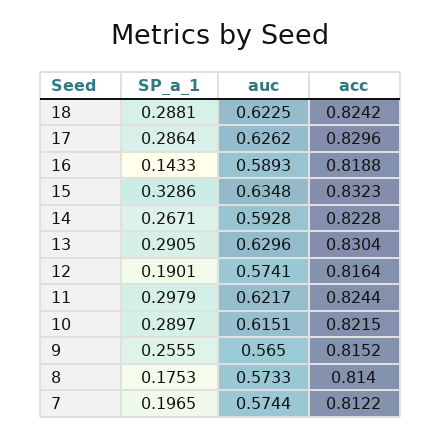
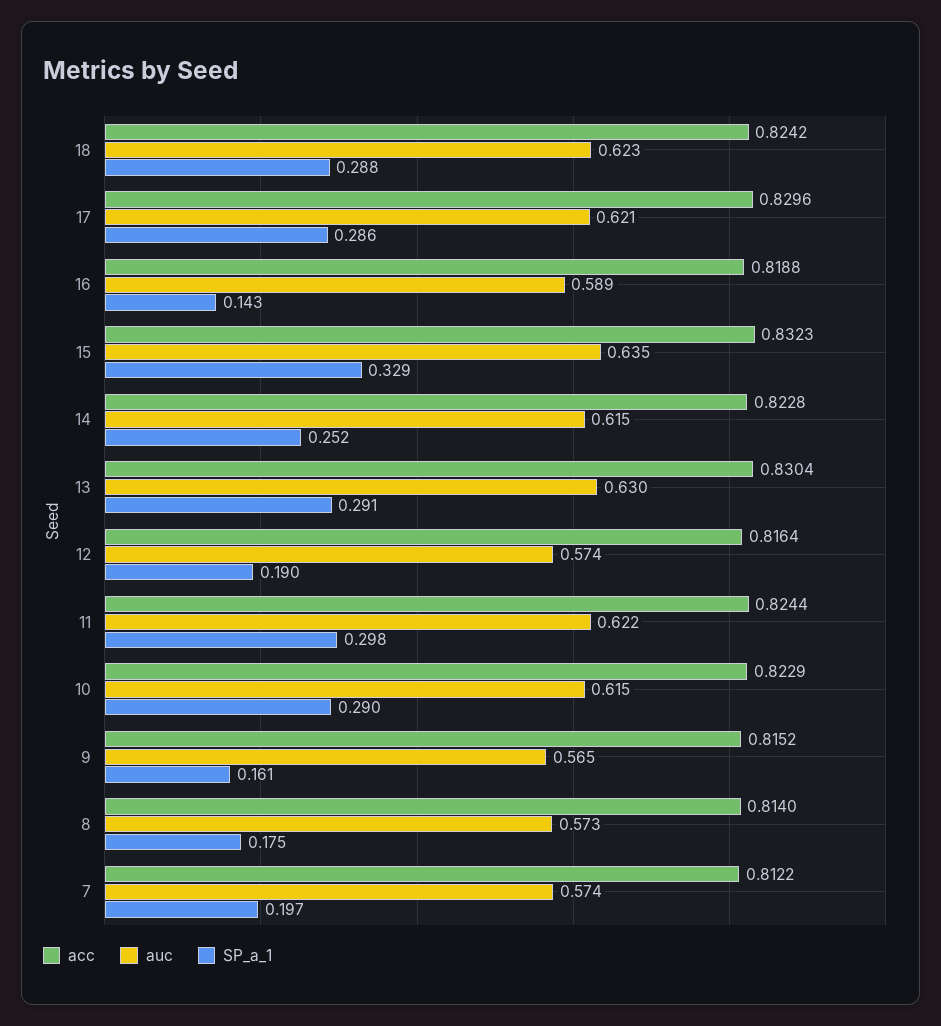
auc, 17: 0.6262 -> 0.621
SP_a_1, 14: 0.2671 -> 0.252
auc, 14: 0.5928 -> 0.615
acc, 10: 0.8215 -> 0.8229
SP_a_1, 9: 0.2555 -> 0.161

